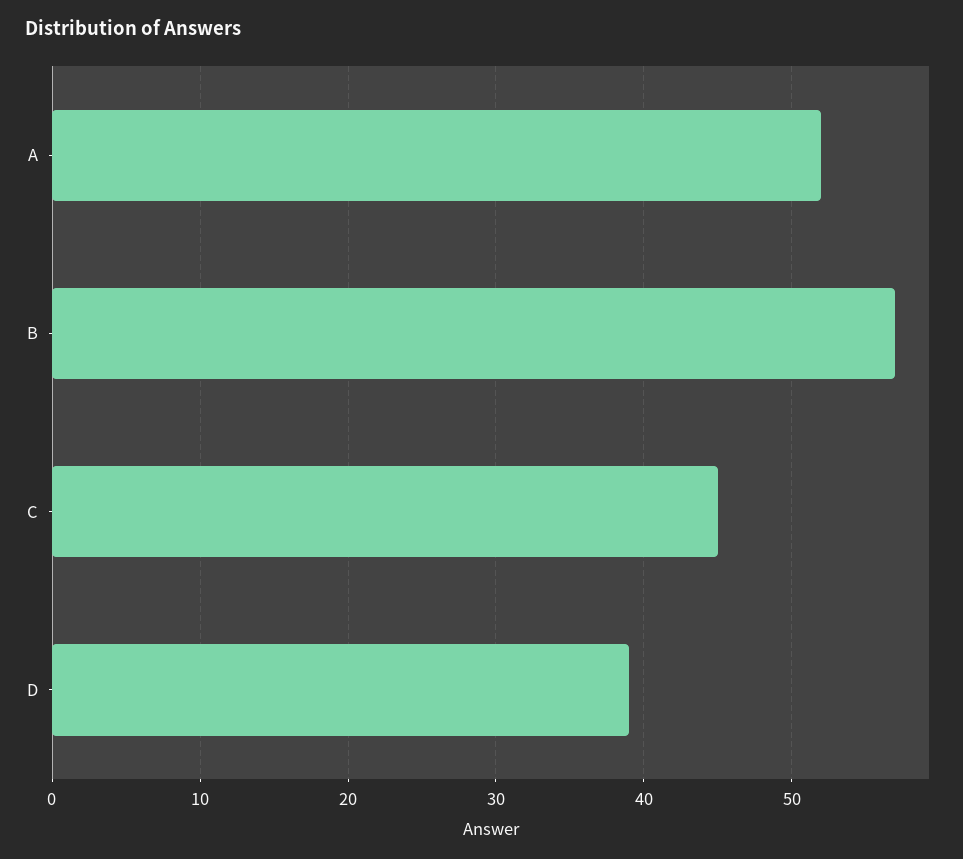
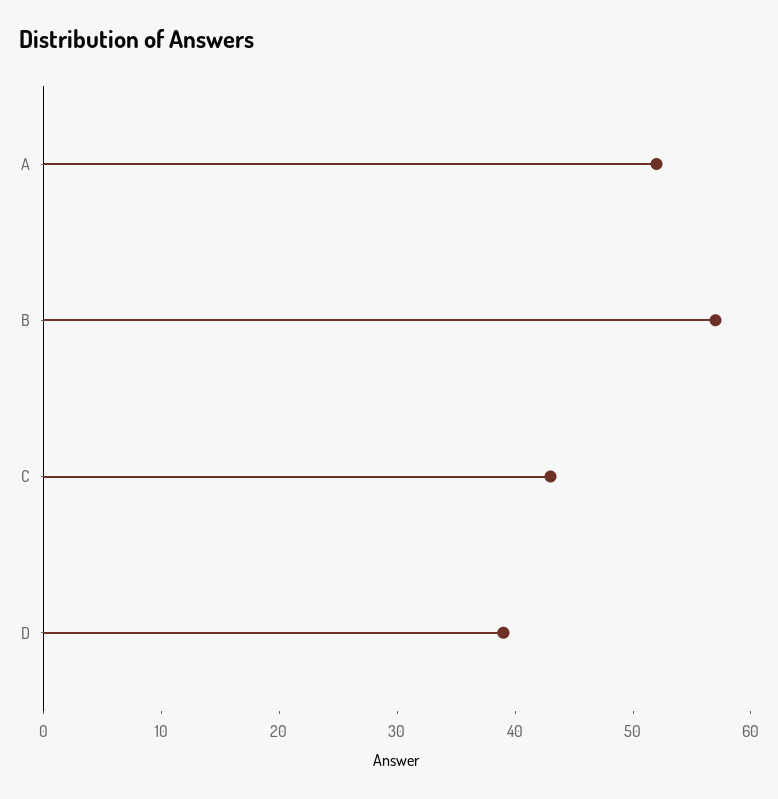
C: 45 -> 43

